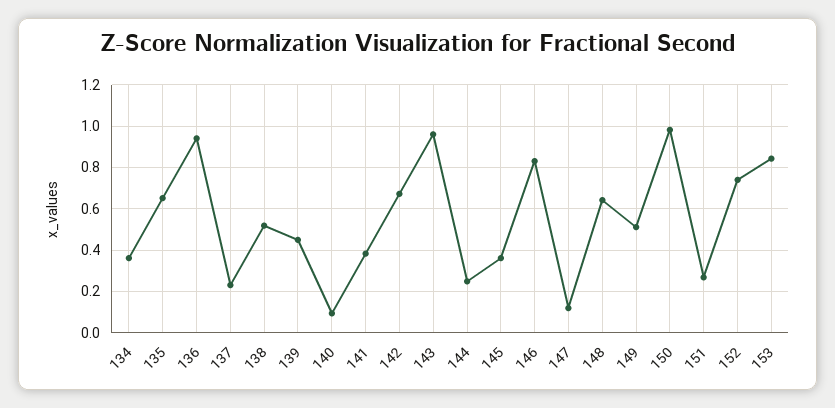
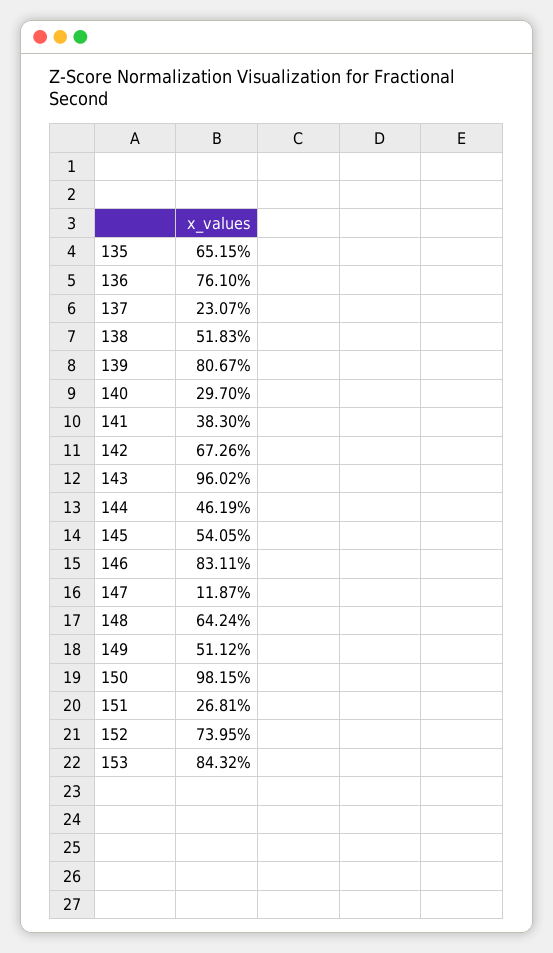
134: 0.35 -> none
136: 0.95 -> 0.761
139: 0.45 -> 0.8067
140: 0.1 -> 0.297
144: 0.25 -> 0.4619
145: 0.35 -> 0.5405

